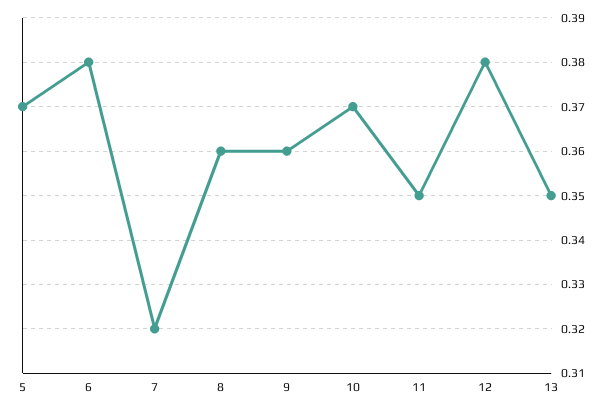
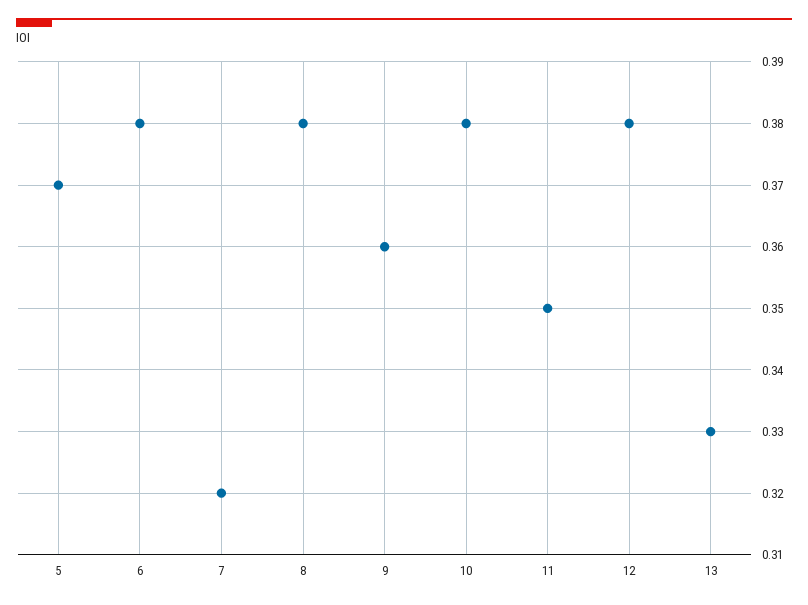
8: 0.36 -> 0.38
10: 0.37 -> 0.38
13: 0.35 -> 0.33

